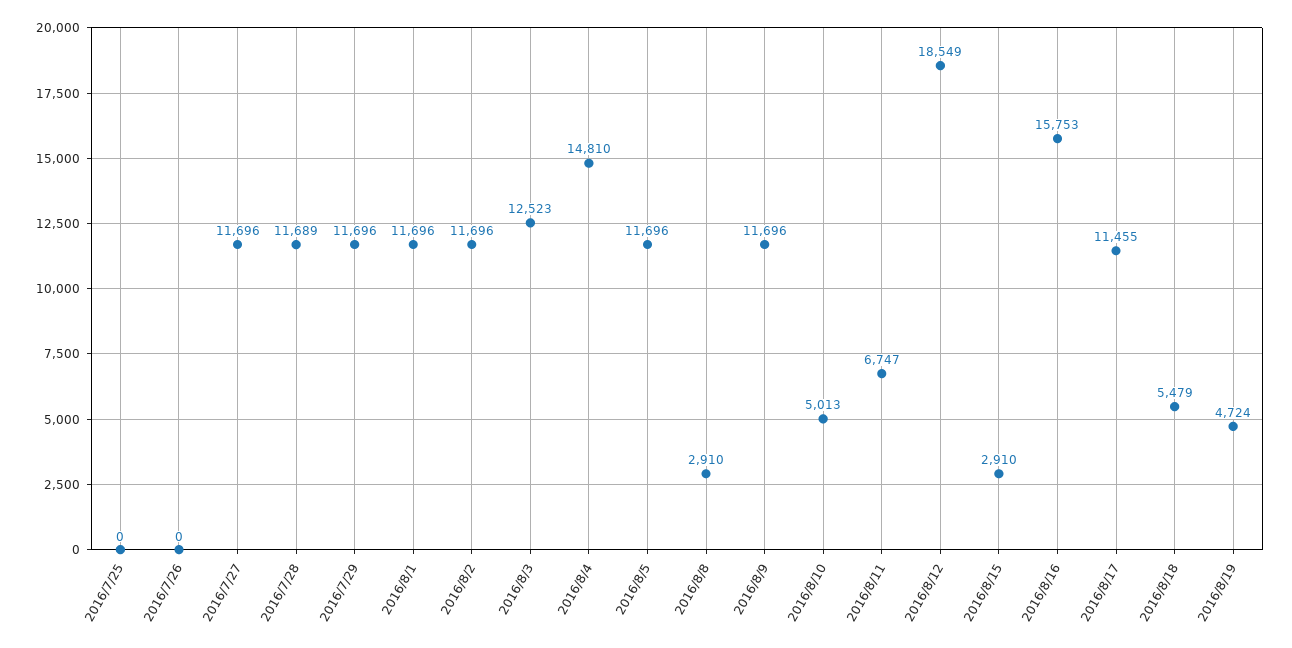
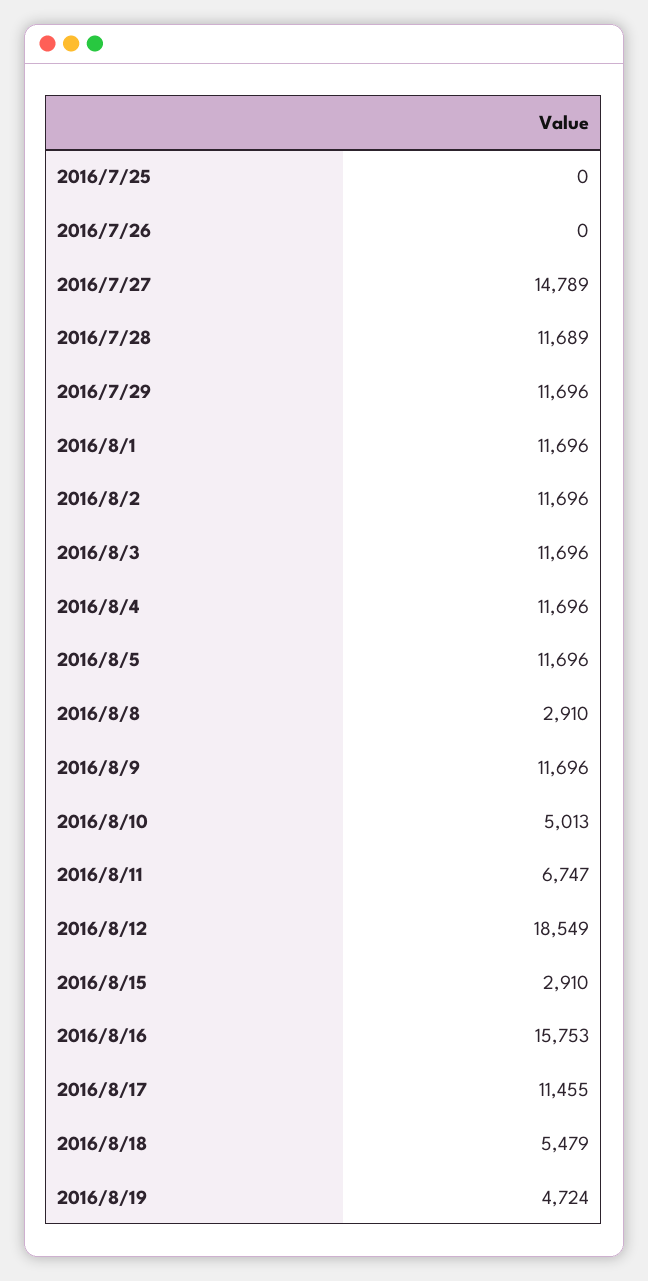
2016/7/27: 11696 -> 14789
2016/8/3: 12523 -> 11696
2016/8/4: 14810 -> 11696

